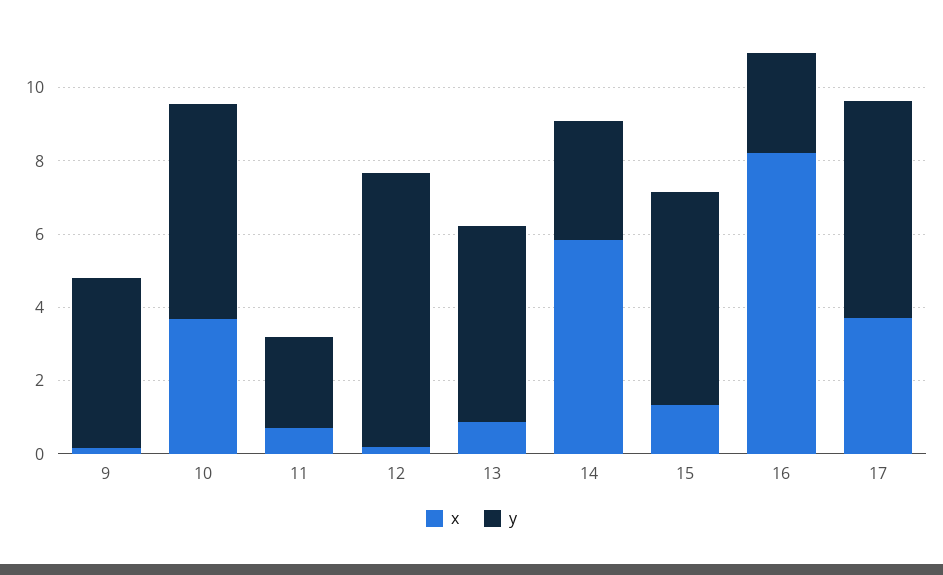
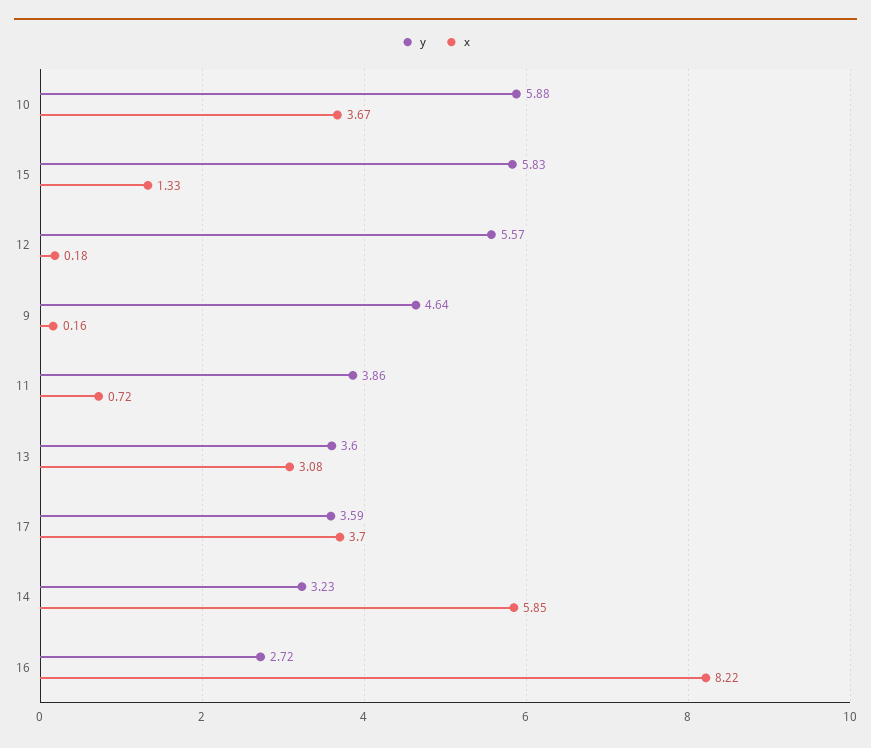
y, 11: 2.5 -> 3.86
y, 12: 7.5 -> 5.57
x, 13: 1 -> 3.08
y, 13: 5.5 -> 3.6
y, 17: 6 -> 3.59

